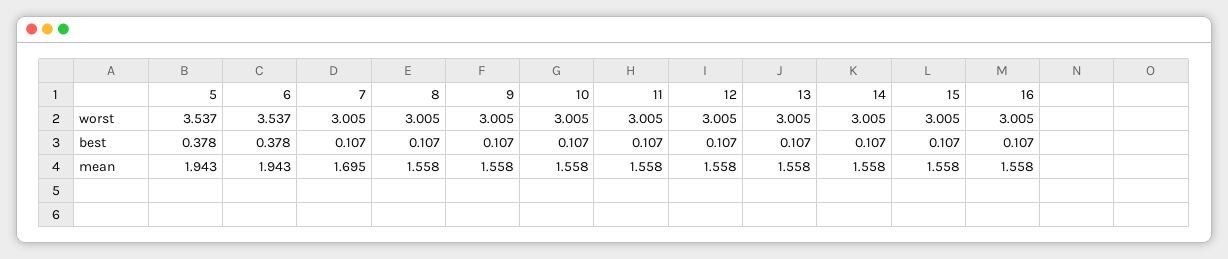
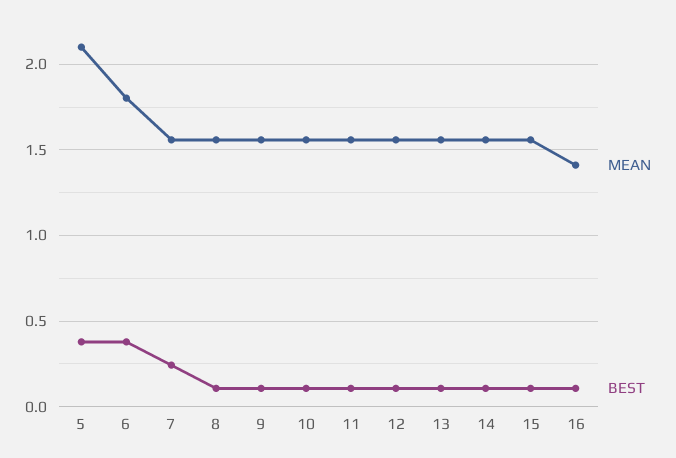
worst, 5: 3.537 -> none
worst, 6: 3.537 -> none
worst, 7: 3.005 -> none
worst, 8: 3.005 -> none
worst, 9: 3.005 -> none
worst, 10: 3.005 -> none
worst, 11: 3.005 -> none
worst, 12: 3.005 -> none
worst, 13: 3.005 -> none
worst, 14: 3.005 -> none
worst, 15: 3.005 -> none
worst, 16: 3.005 -> none
best, 7: 0.107 -> 0.25
mean, 5: 1.943 -> 2.1
mean, 6: 1.943 -> 1.8
mean, 7: 1.695 -> 1.55
mean, 16: 1.558 -> 1.4

